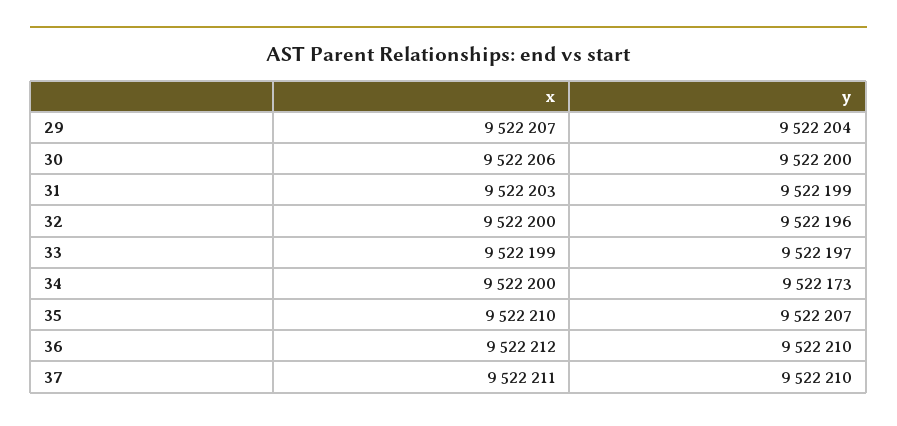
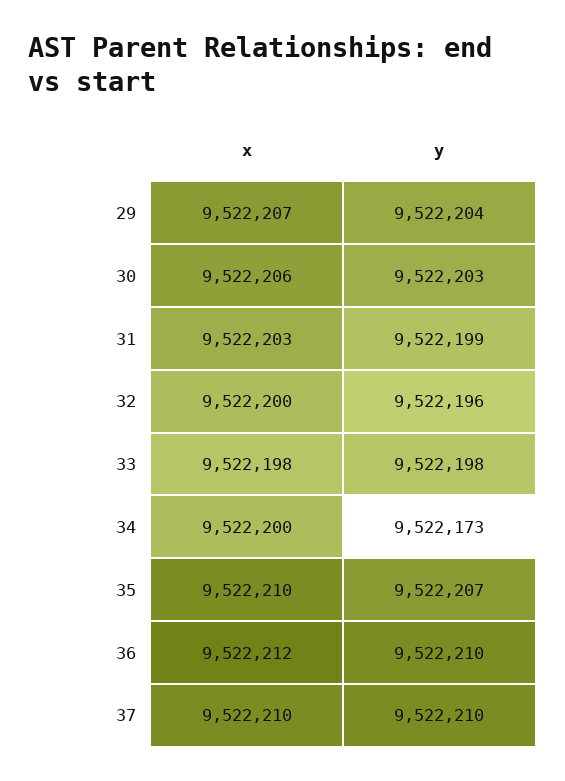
y, 30: 9522200 -> 9522203
x, 33: 9522199 -> 9522198
y, 33: 9522197 -> 9522198
x, 37: 9522211 -> 9522210

